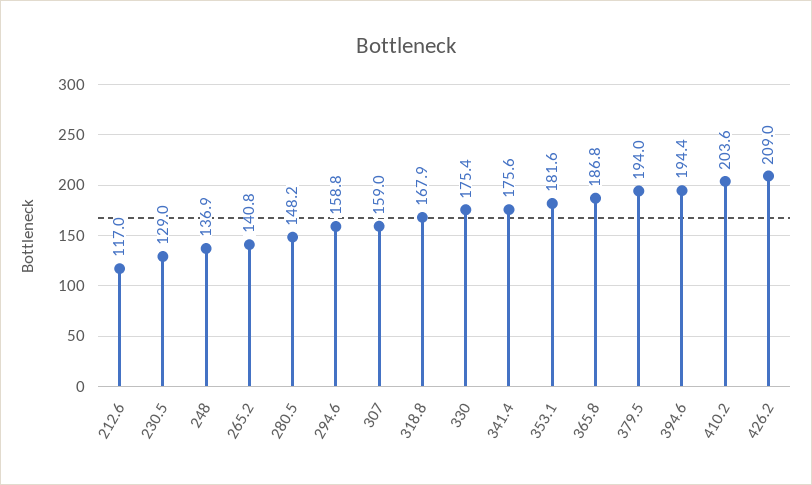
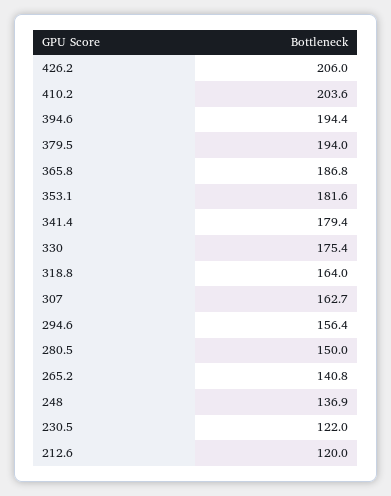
212.6: 117 -> 120
230.5: 129 -> 122
280.5: 148.2 -> 150
294.6: 158.8 -> 156.4
307: 159 -> 162.7
318.8: 167.9 -> 164
341.4: 175.6 -> 179.4
426.2: 209 -> 206

